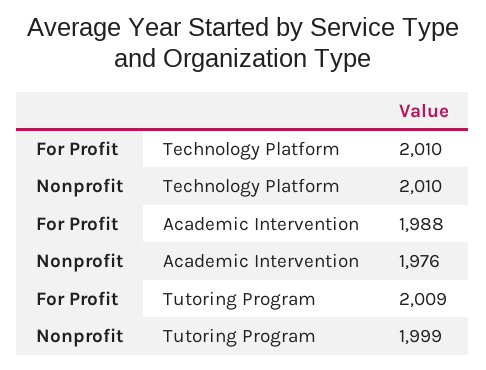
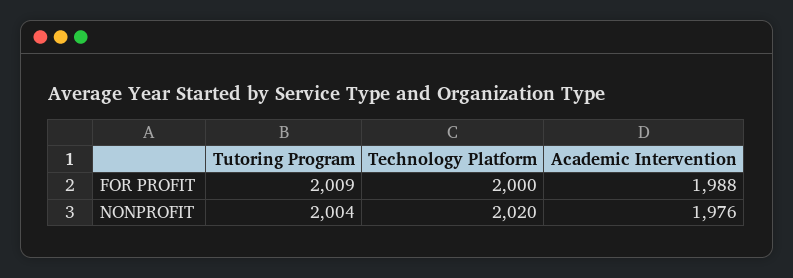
For Profit, Technology Platform: 2010 -> 2000
Nonprofit, Technology Platform: 2010 -> 2020
Nonprofit, Tutoring Program: 1999 -> 2004

